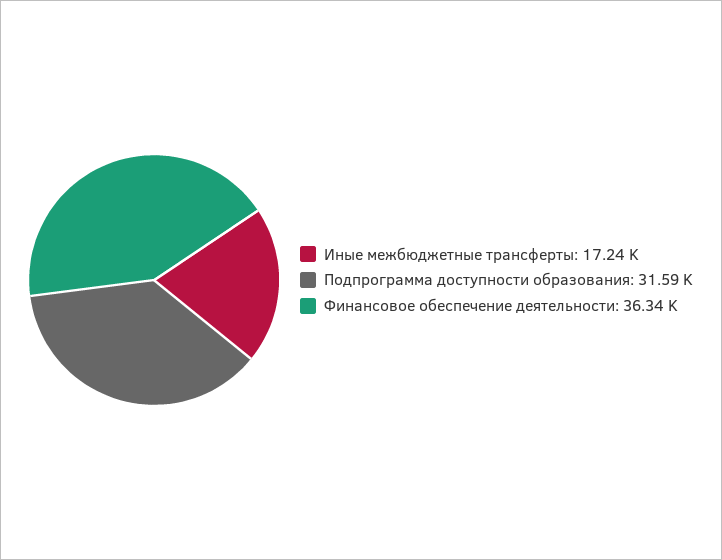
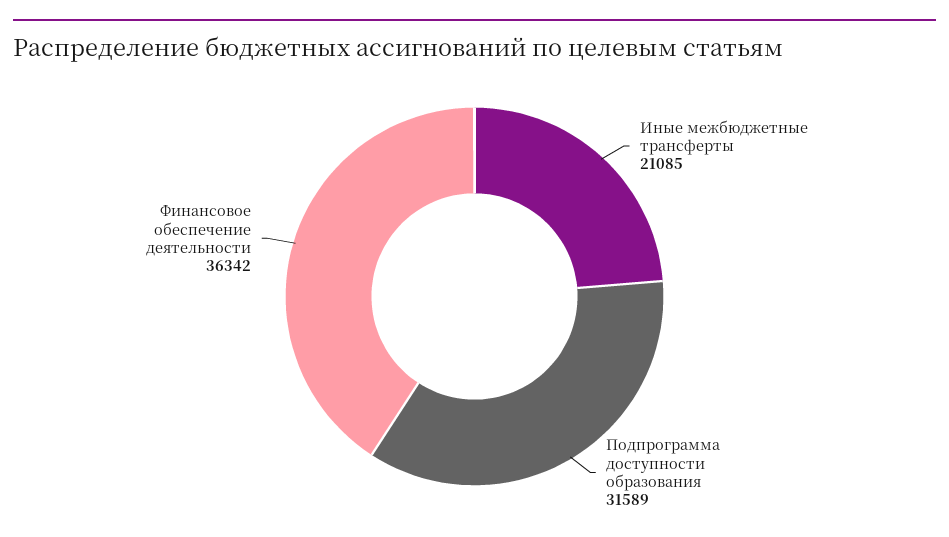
Иные межбюджетные трансферты: 17240 -> 21085

